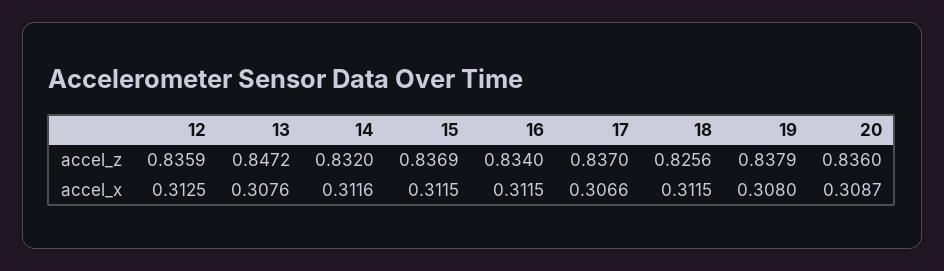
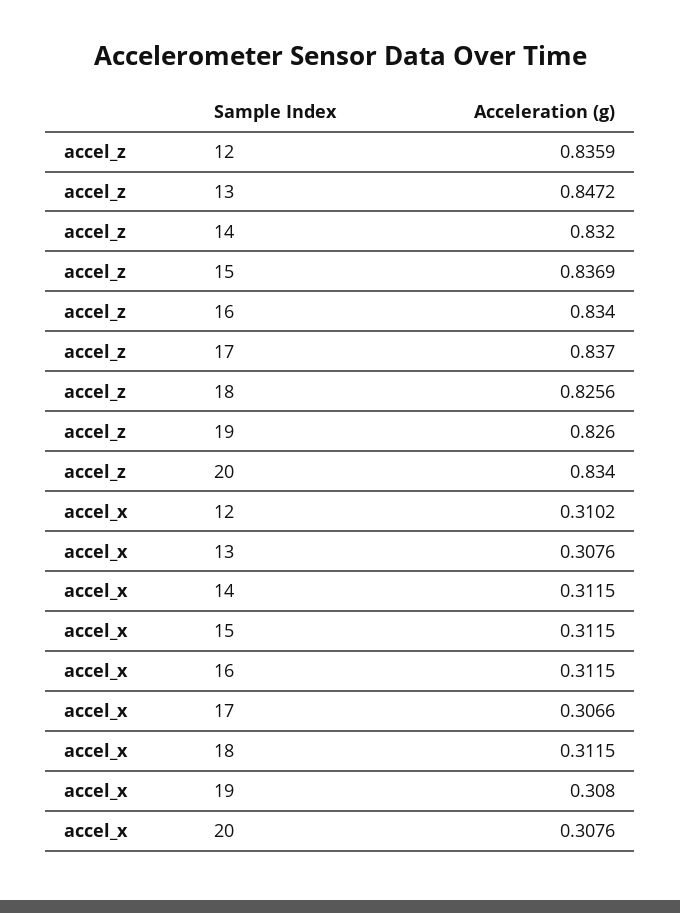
19, accel_z: 0.8379 -> 0.826
20, accel_z: 0.836 -> 0.834
12, accel_x: 0.3125 -> 0.3102
14, accel_x: 0.3116 -> 0.3115
20, accel_x: 0.3087 -> 0.3076

